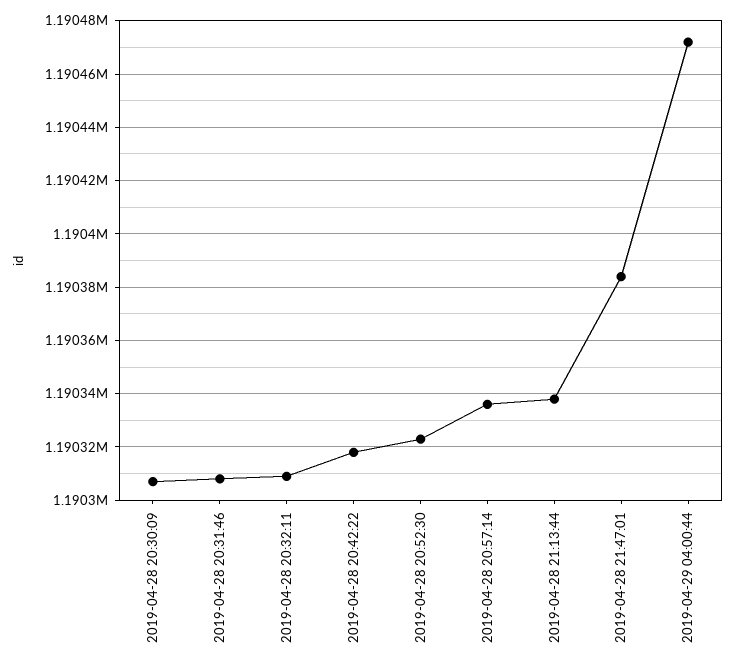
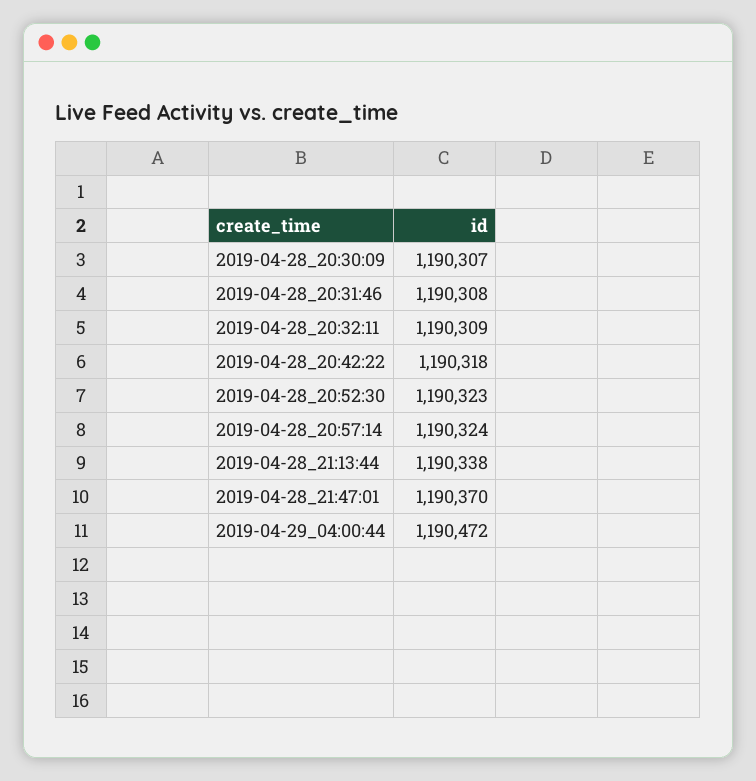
2019-04-28 20:57:14: 1190335 -> 1190324
2019-04-28 21:47:01: 1190385 -> 1190370

